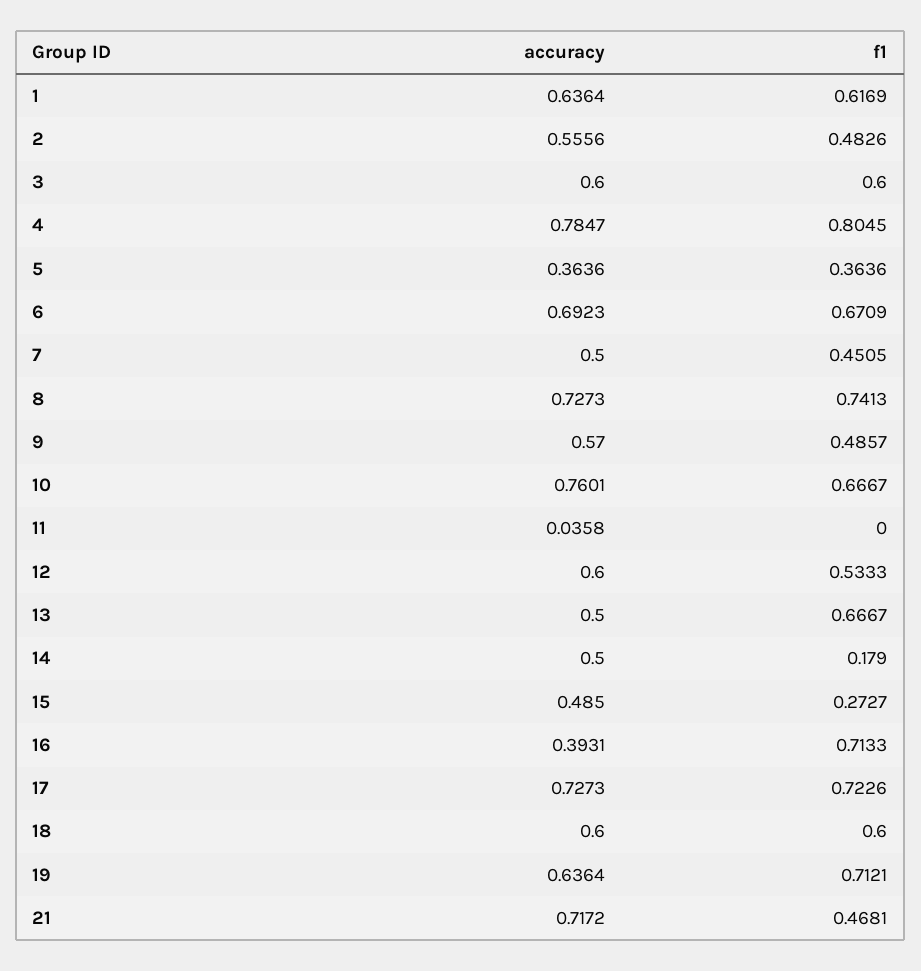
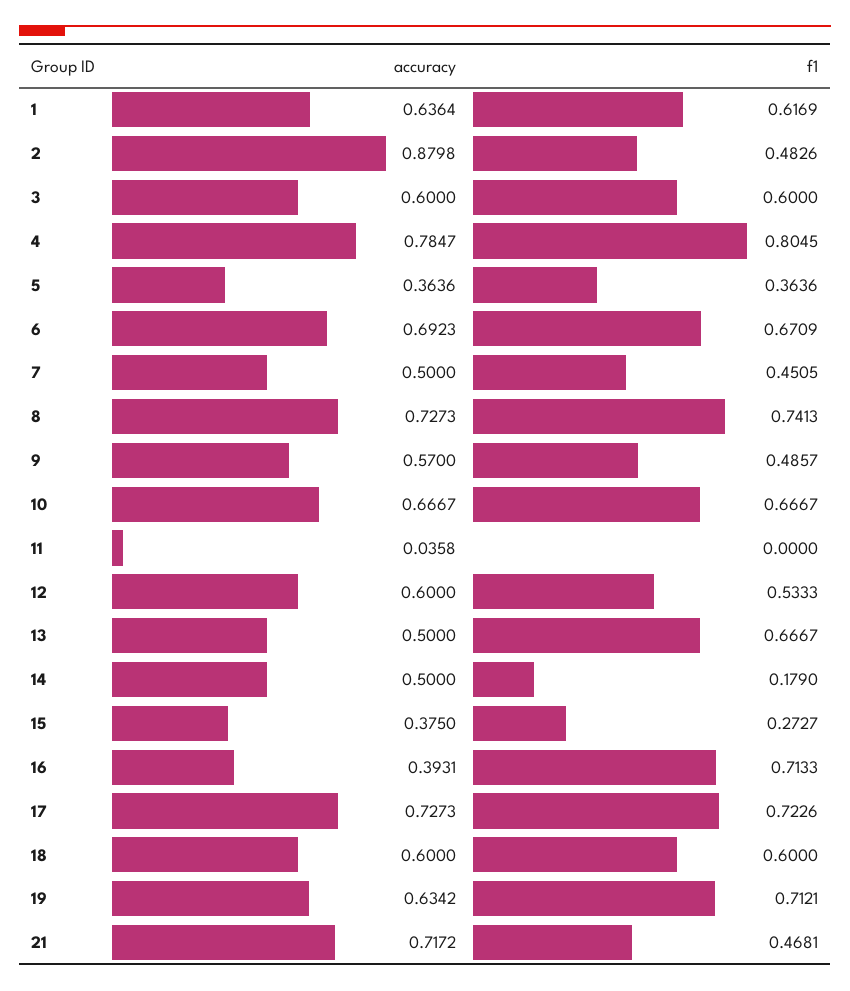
accuracy, 2: 0.5556 -> 0.8798
accuracy, 10: 0.7601 -> 0.6667
accuracy, 15: 0.485 -> 0.375
accuracy, 19: 0.6364 -> 0.6342

